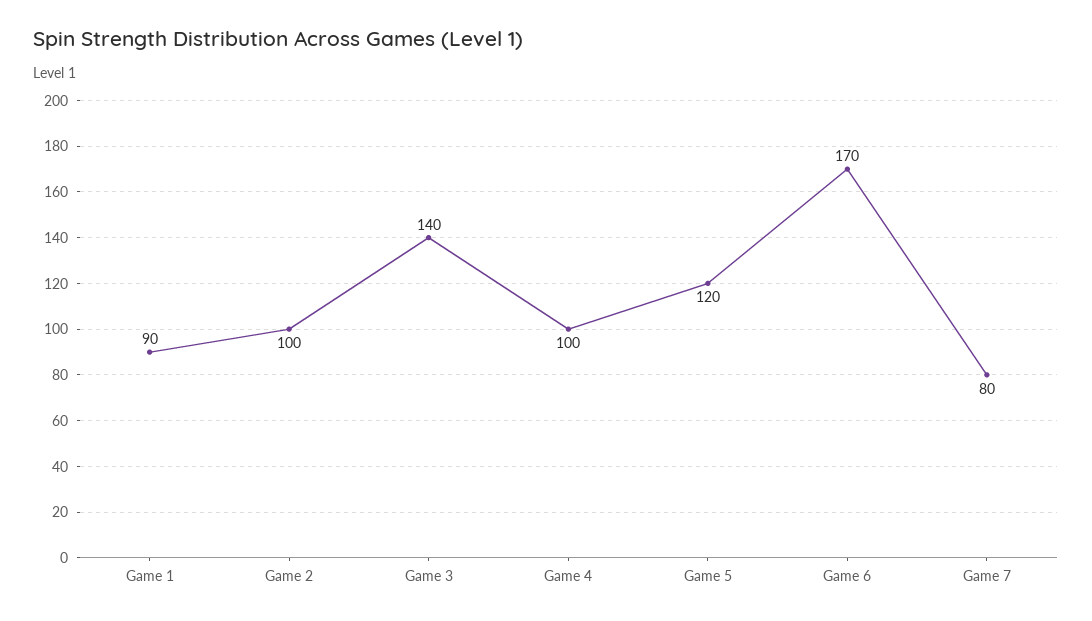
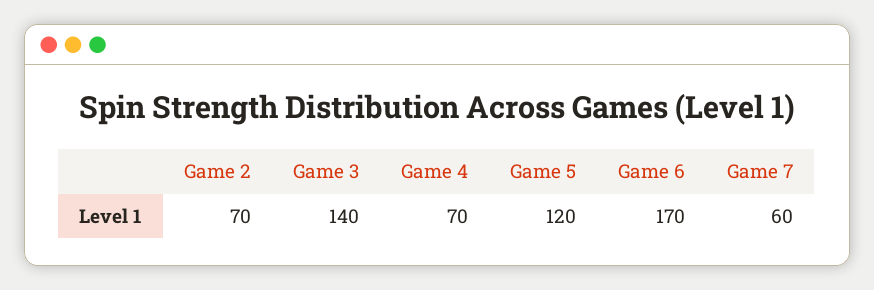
Game 1: 90 -> none
Game 2: 100 -> 70
Game 4: 100 -> 70
Game 7: 80 -> 60

